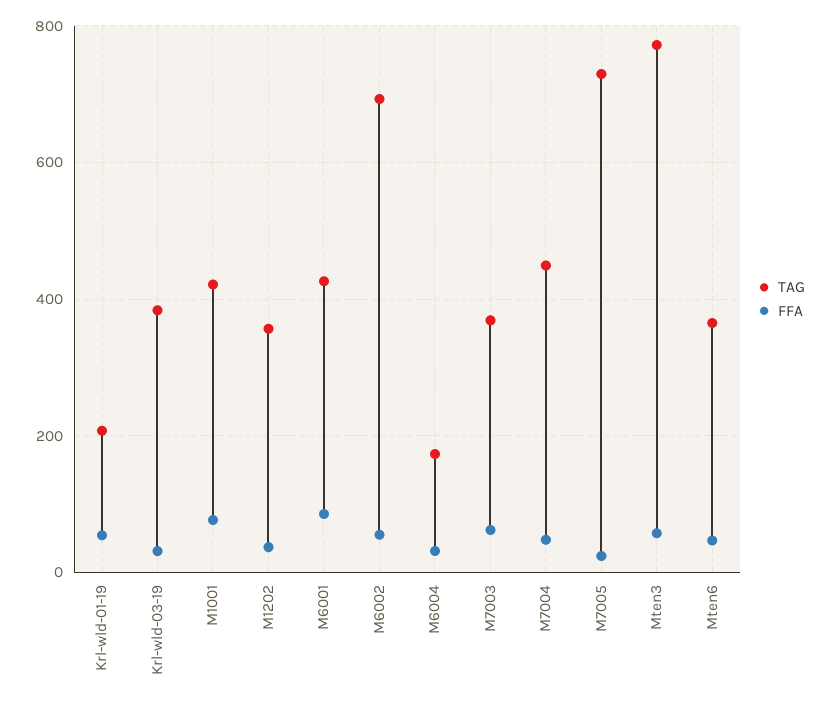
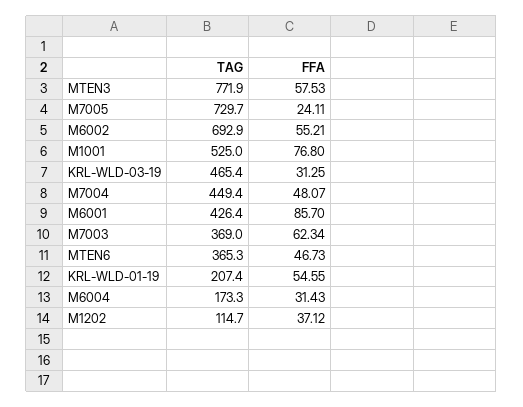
TAG, Krl-wld-03-19: 380 -> 465.4
TAG, M1001: 420 -> 525
TAG, M1202: 360 -> 114.7

